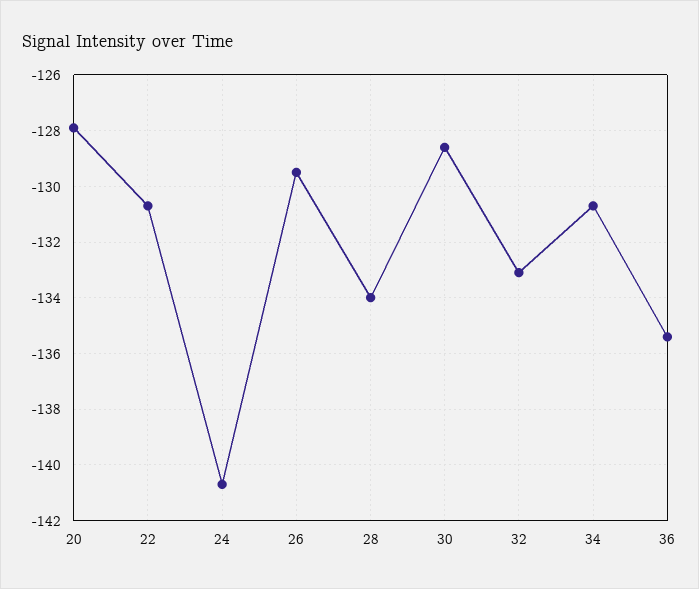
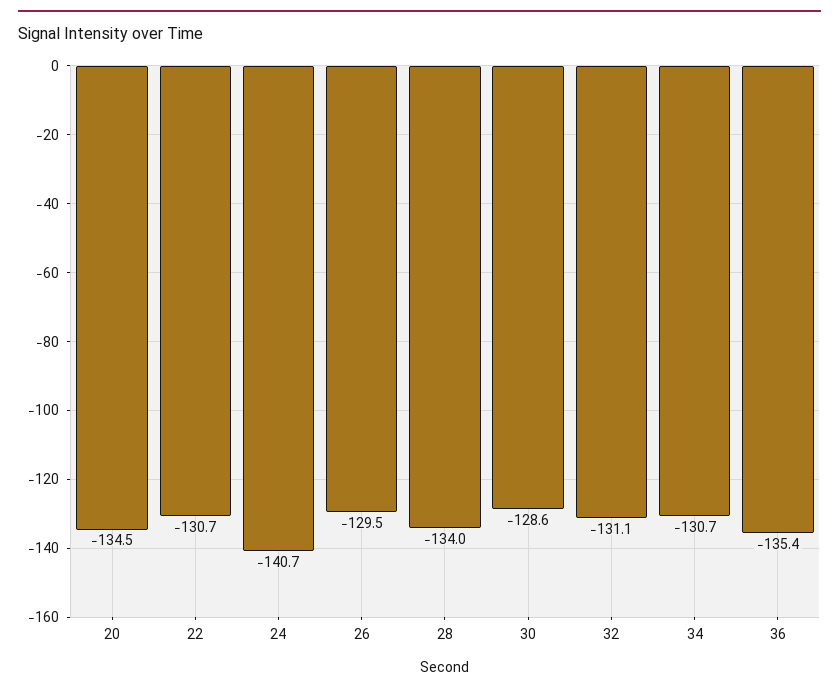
20: -128 -> -134.5
32: -133 -> -131.1

